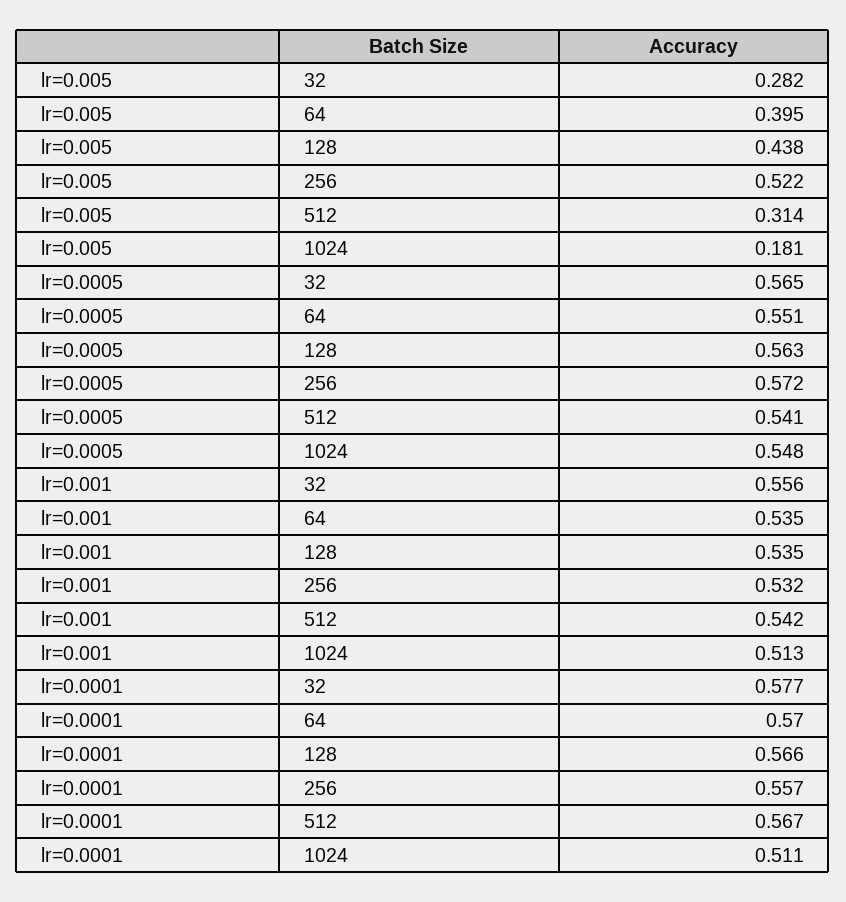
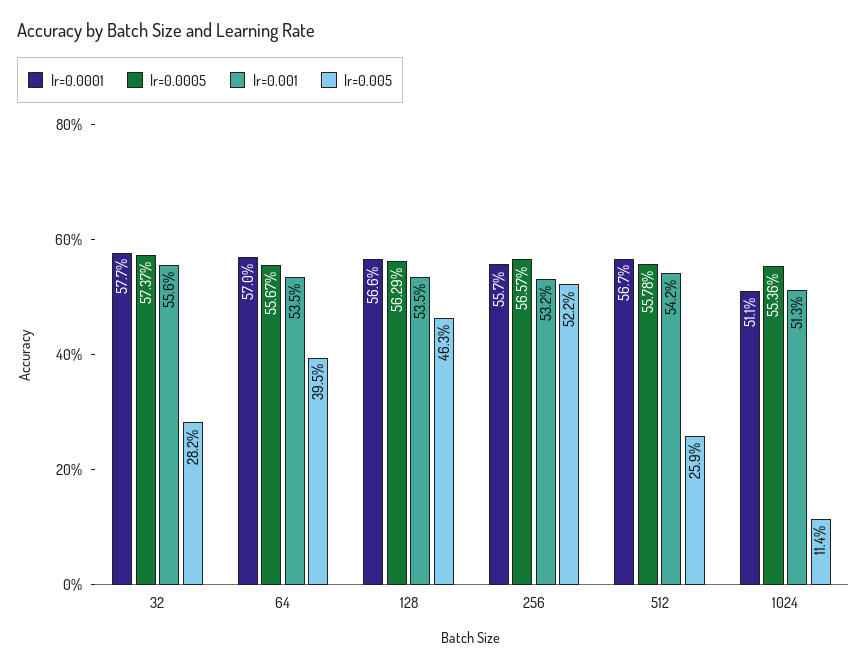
lr=0.005, 128: 0.438 -> 0.463
lr=0.005, 512: 0.314 -> 0.259
lr=0.005, 1024: 0.181 -> 0.114
lr=0.0005, 32: 0.565 -> 0.5737
lr=0.0005, 64: 0.551 -> 0.5567
lr=0.0005, 256: 0.572 -> 0.5657
lr=0.0005, 512: 0.541 -> 0.5578
lr=0.0005, 1024: 0.548 -> 0.5536

